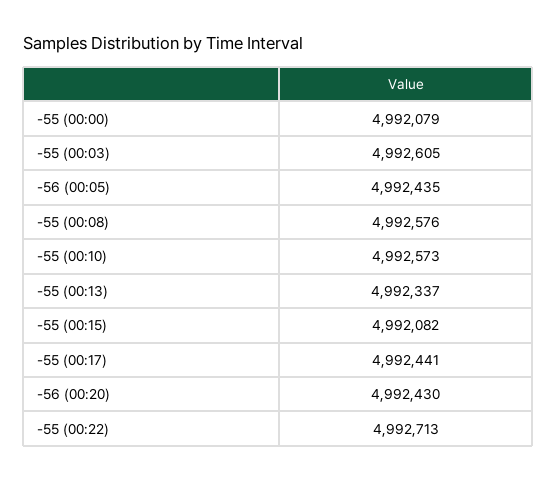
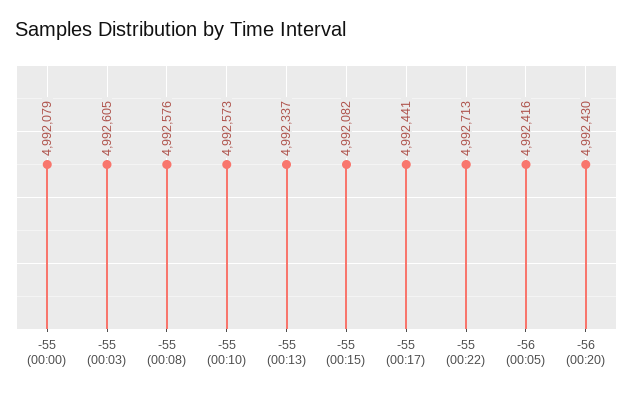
-56 (00:05): 4992435 -> 4992416

